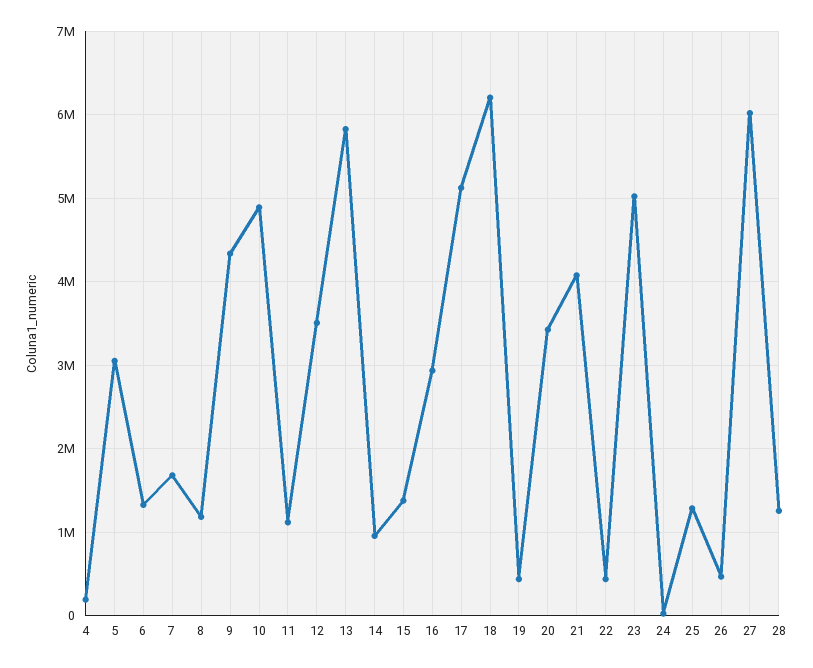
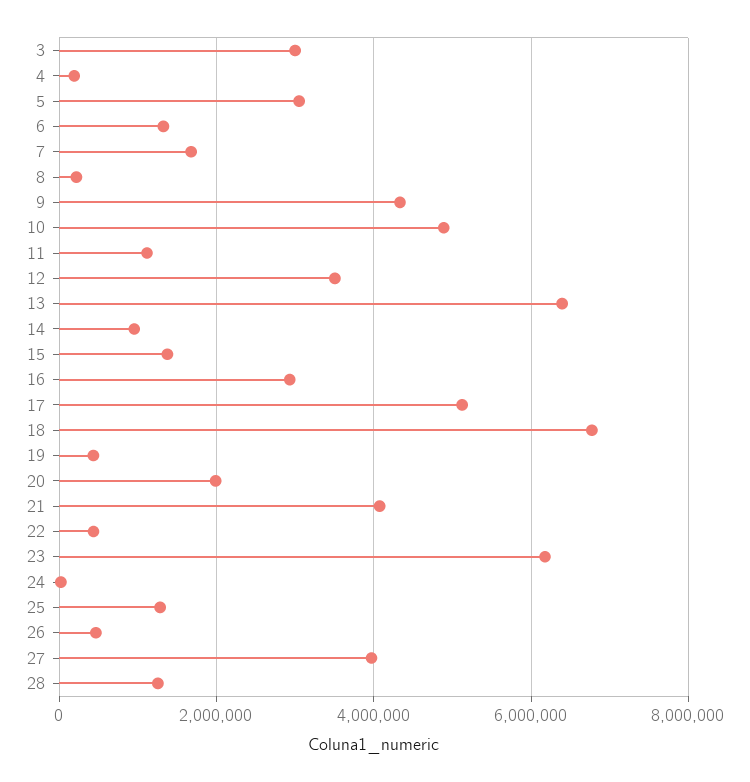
8: 1200000 -> 200000
13: 5800000 -> 6400000
18: 6200000 -> 6800000
20: 3400000 -> 2000000
23: 5000000 -> 6200000
27: 6000000 -> 4000000
3: none -> 3000000

